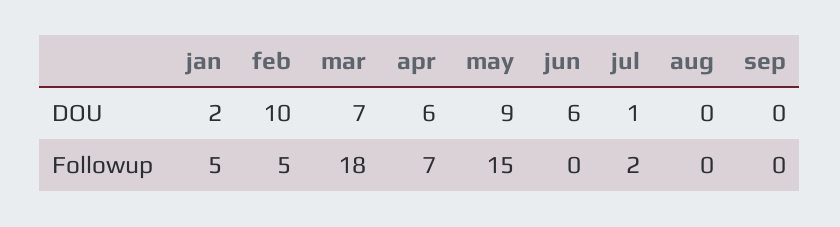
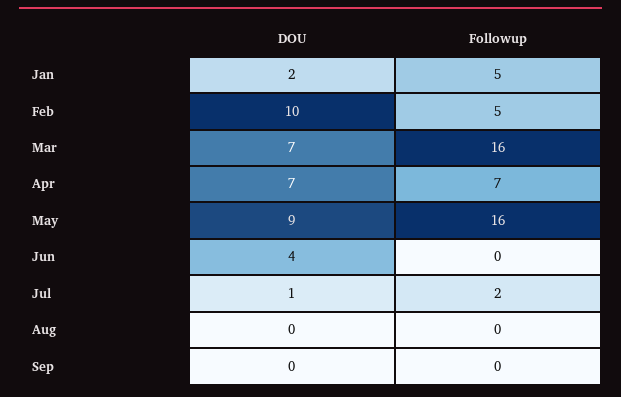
apr, DOU: 6 -> 7
jun, DOU: 6 -> 4
mar, Followup: 18 -> 16
may, Followup: 15 -> 16

